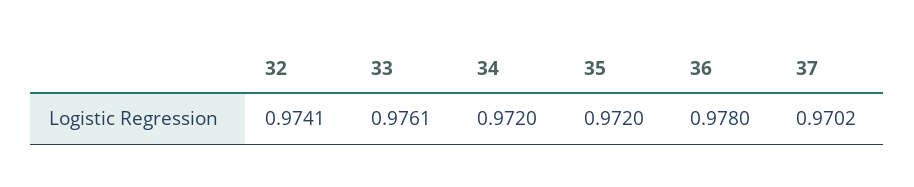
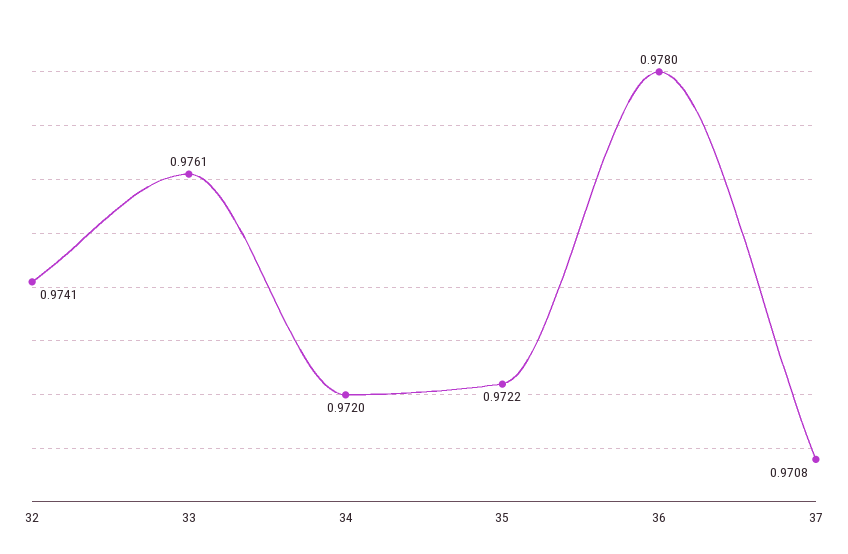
35: 0.972 -> 0.9722
37: 0.9702 -> 0.9708

